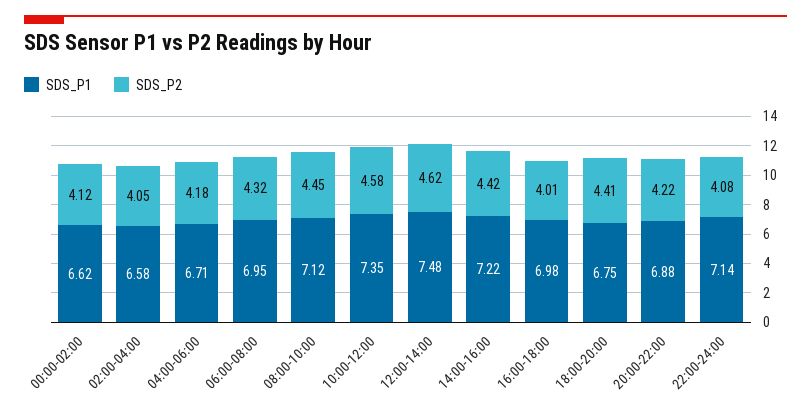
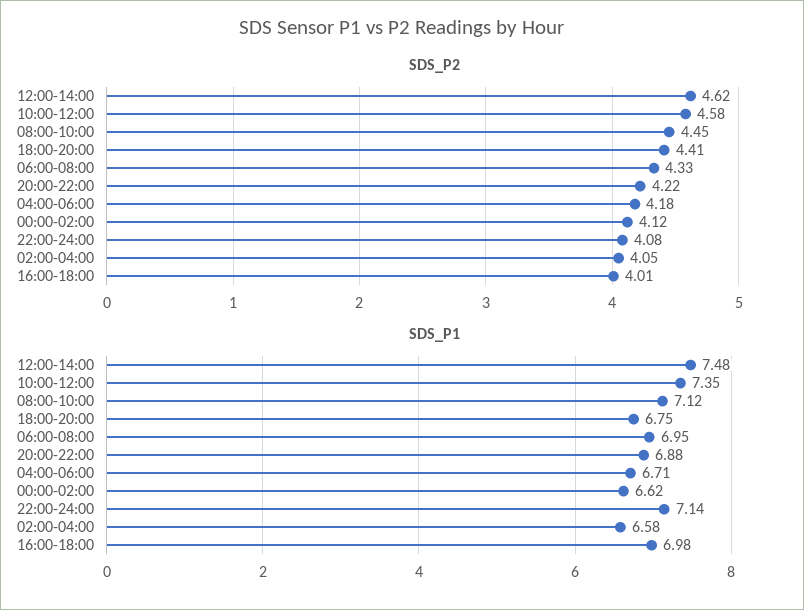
SDS_P2, 06:00-08:00: 4.32 -> 4.33
SDS_P1, 14:00-16:00: 7.22 -> none
SDS_P2, 14:00-16:00: 4.42 -> none

